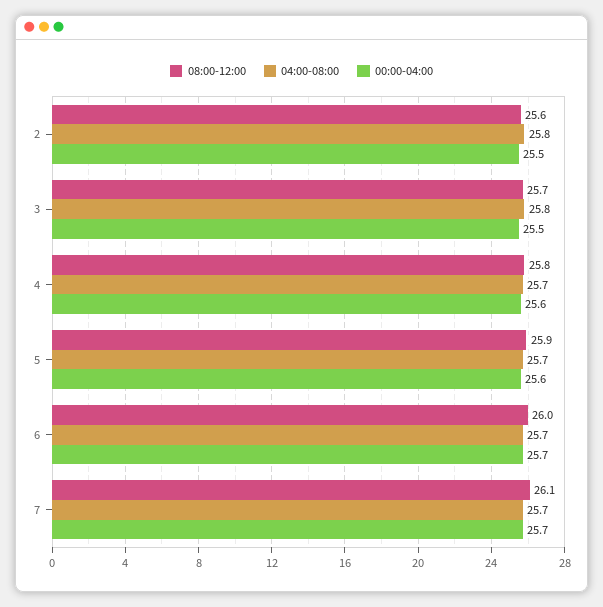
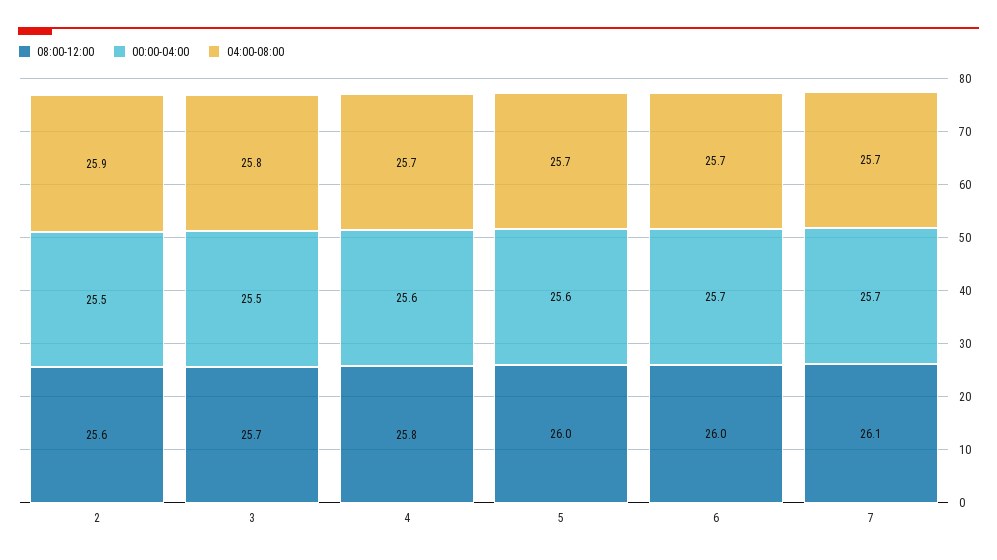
04:00-08:00, 2: 25.8 -> 25.9
08:00-12:00, 5: 25.9 -> 26

